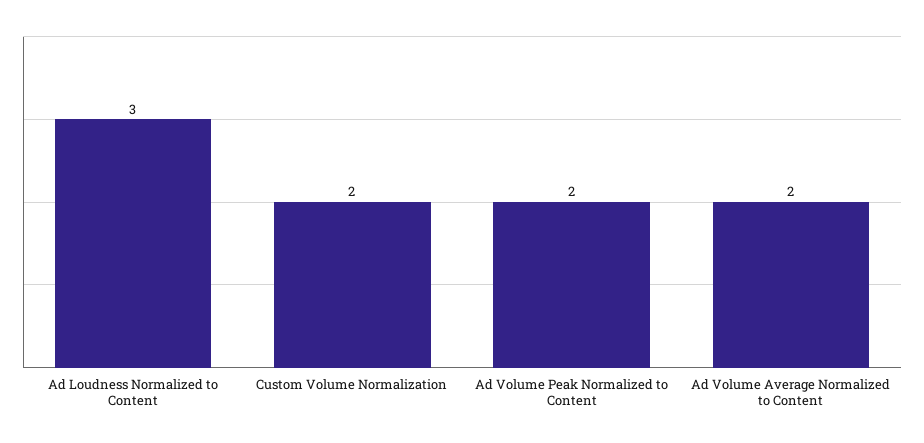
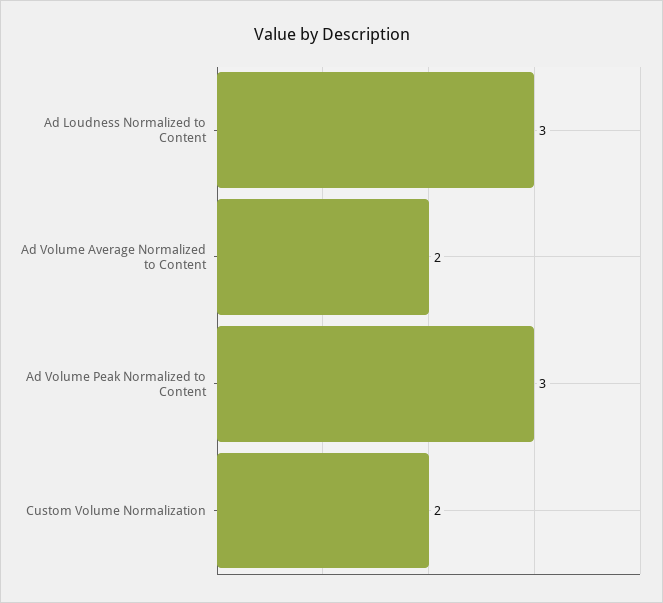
Ad Volume Peak Normalized to Content: 2 -> 3

